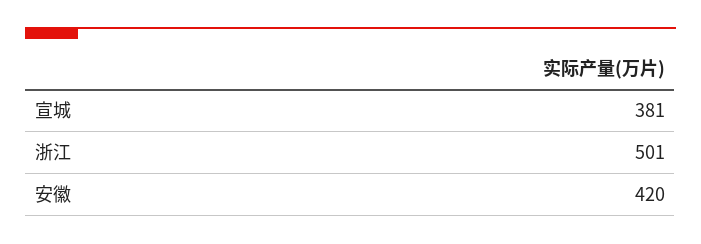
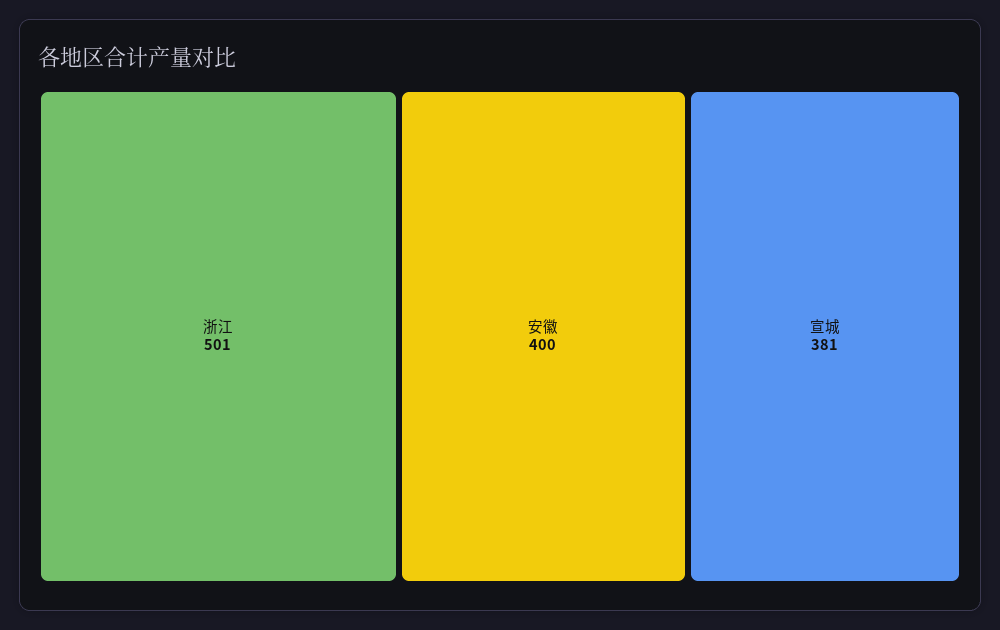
安徽: 420 -> 400

